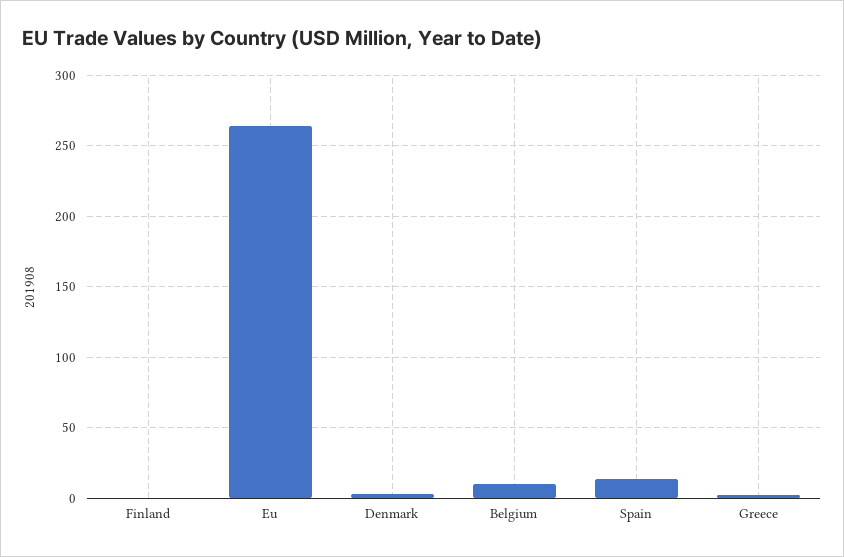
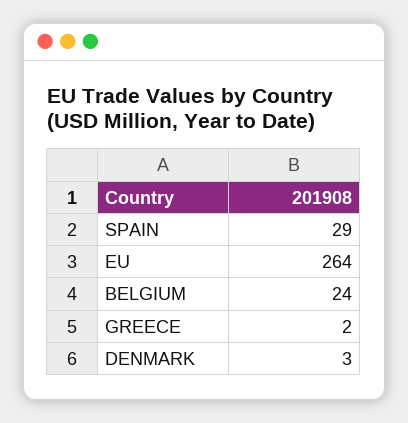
Finland: 0 -> none
Belgium: 10 -> 24
Spain: 15 -> 29

